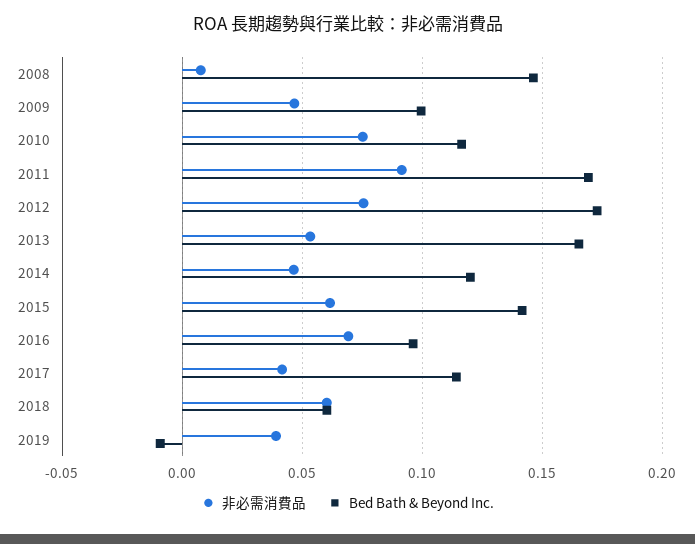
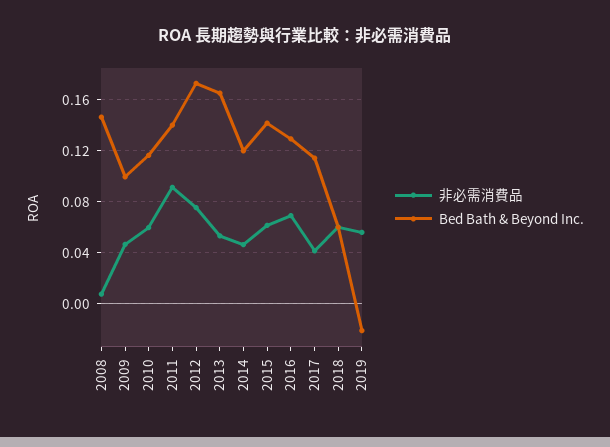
非必需消費品, 2010: 0.075 -> 0.06
Bed Bath & Beyond Inc., 2011: 0.17 -> 0.14
Bed Bath & Beyond Inc., 2016: 0.095 -> 0.13
非必需消費品, 2019: 0.04 -> 0.055
Bed Bath & Beyond Inc., 2019: -0.01 -> -0.02

